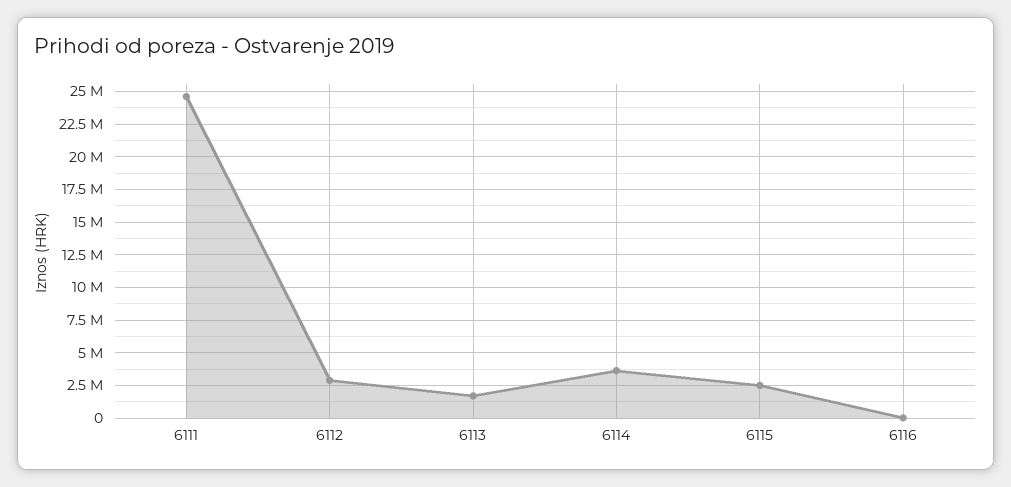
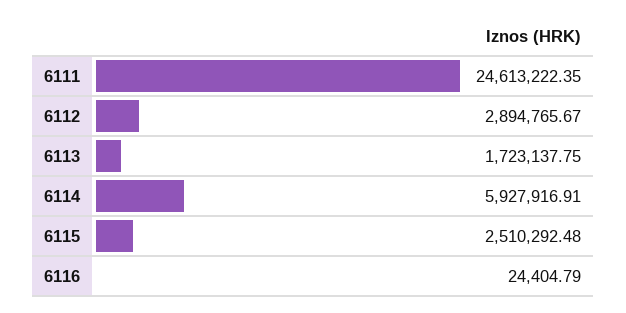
6114: 3500000 -> 5927916.91

